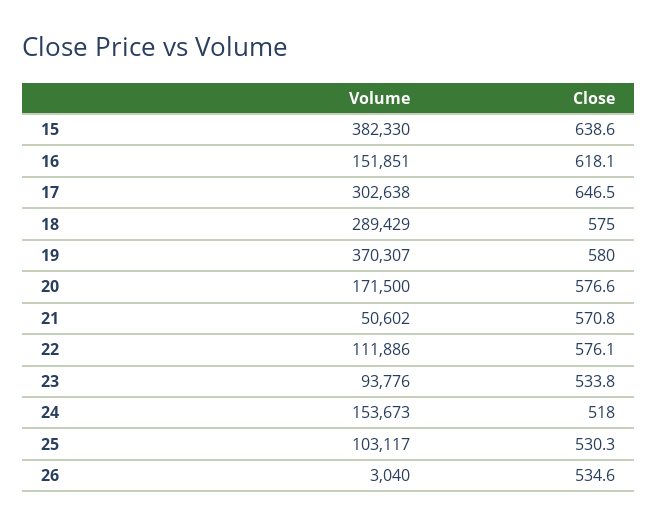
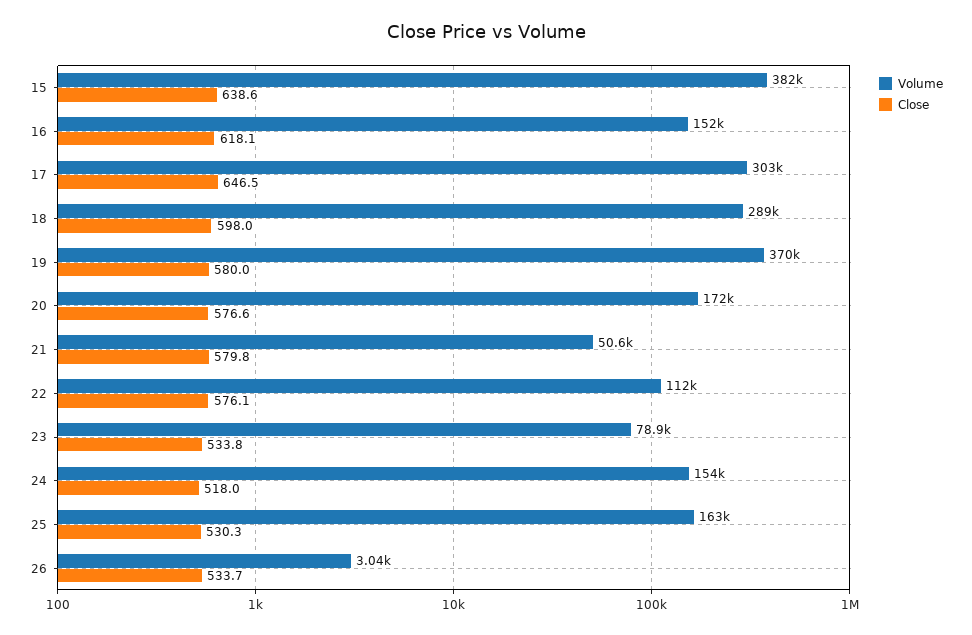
Close, 18: 575 -> 598
Close, 21: 570.8 -> 579.8
Volume, 23: 93776 -> 78900
Volume, 25: 103117 -> 163000
Close, 26: 534.6 -> 533.7

